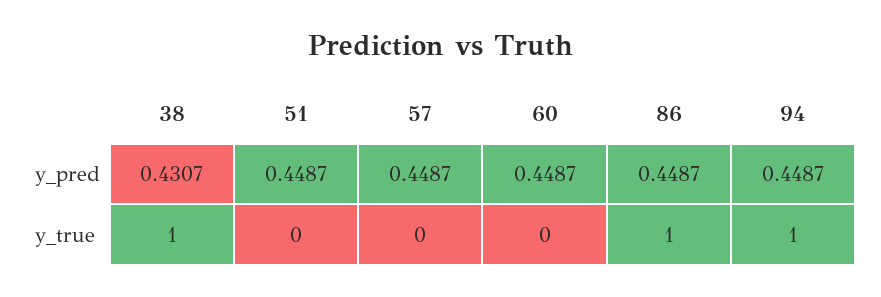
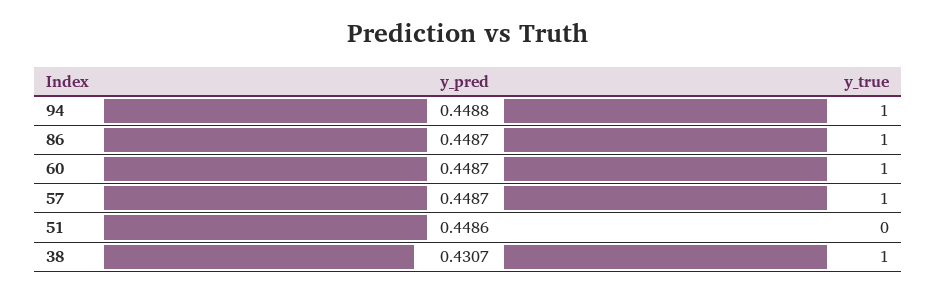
51, y_pred: 0.4487 -> 0.4486
94, y_pred: 0.4487 -> 0.4488
57, y_true: 0 -> 1
60, y_true: 0 -> 1

